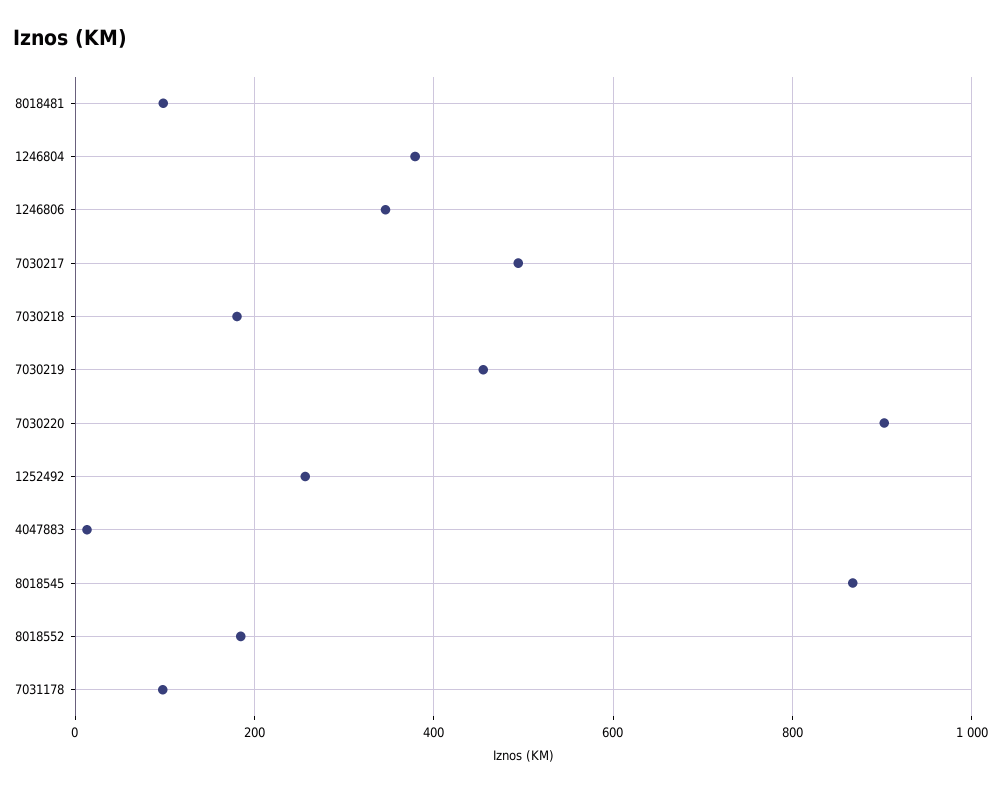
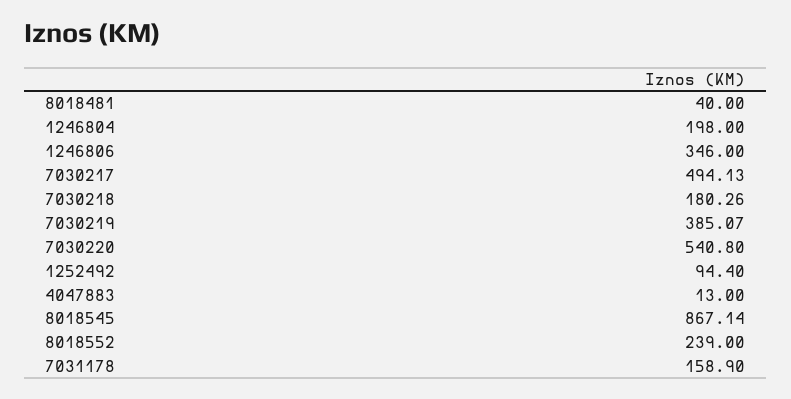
8018481: 100 -> 40
1246804: 380 -> 198
7030219: 460 -> 385.07
7030220: 900 -> 540.8
1252492: 260 -> 94.4
8018552: 180 -> 239
7031178: 100 -> 158.9

